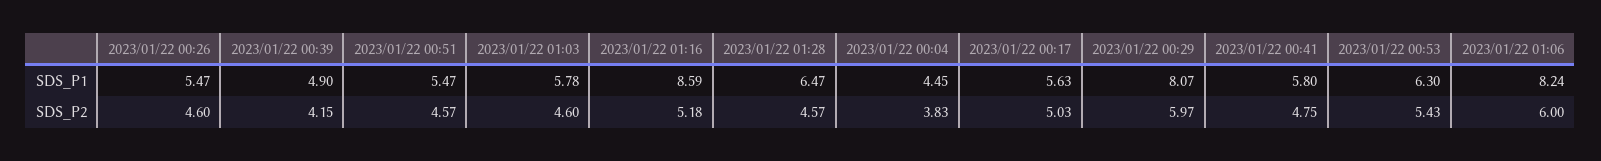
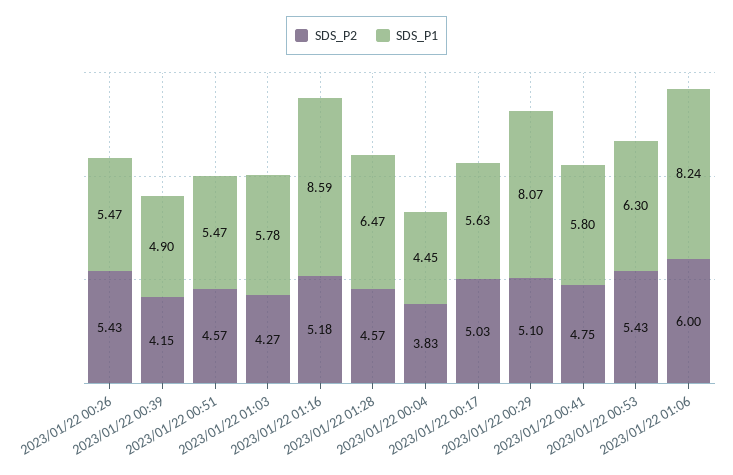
SDS_P2, 2023/01/22 00:26: 4.6 -> 5.43
SDS_P2, 2023/01/22 01:03: 4.6 -> 4.27
SDS_P2, 2023/01/22 00:29: 5.97 -> 5.1

